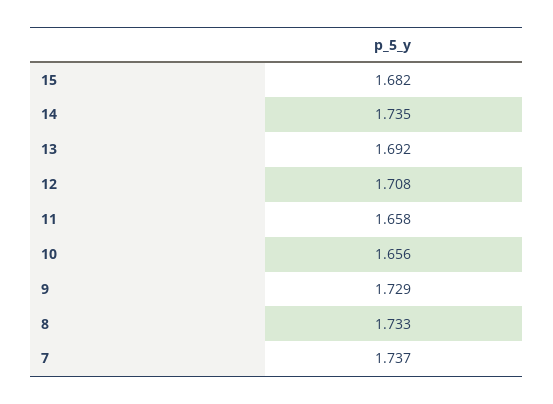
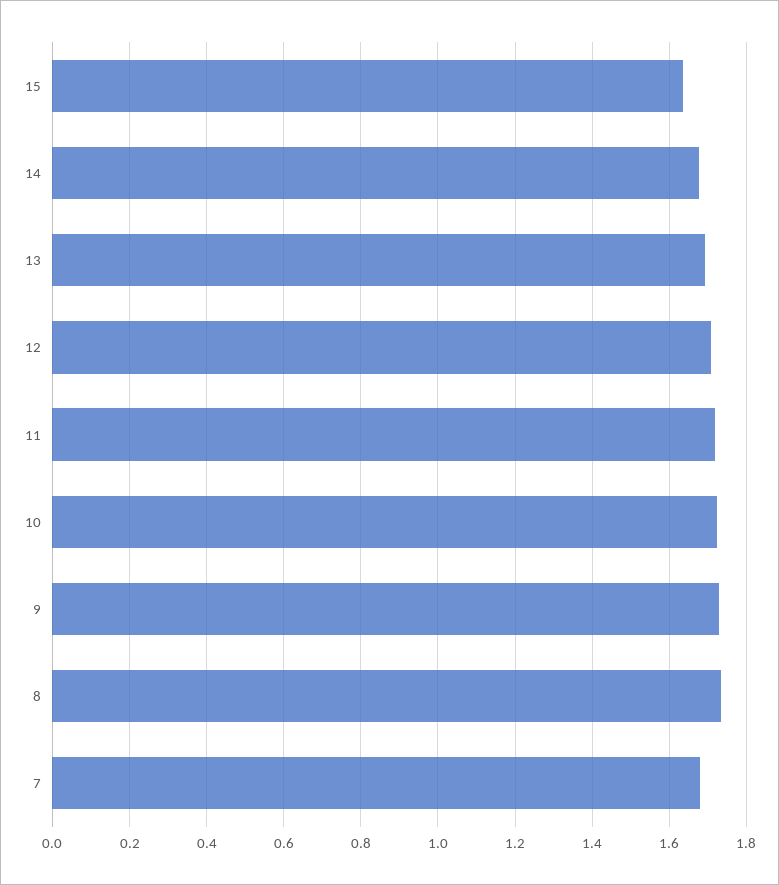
15: 1.682 -> 1.64
14: 1.735 -> 1.68
11: 1.658 -> 1.72
10: 1.656 -> 1.72
7: 1.737 -> 1.68

